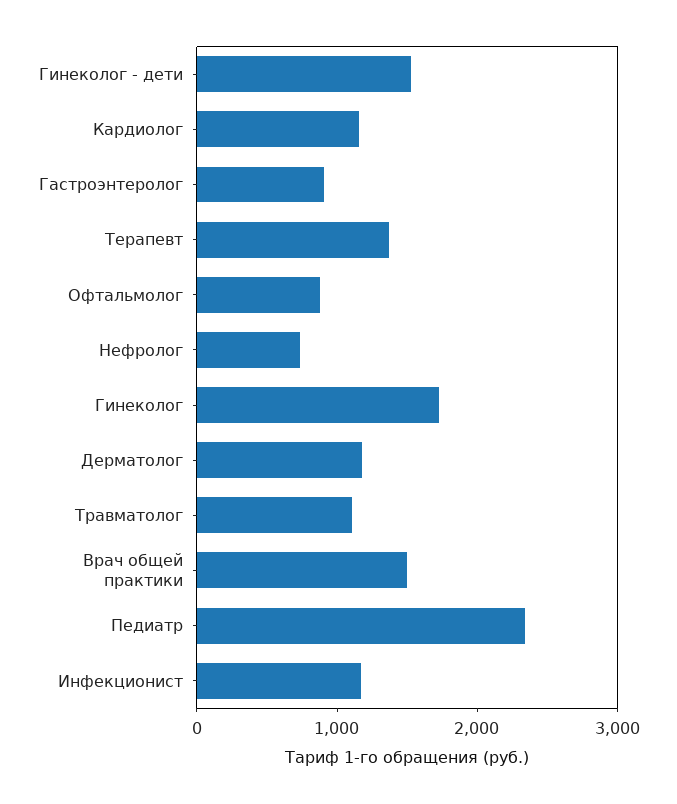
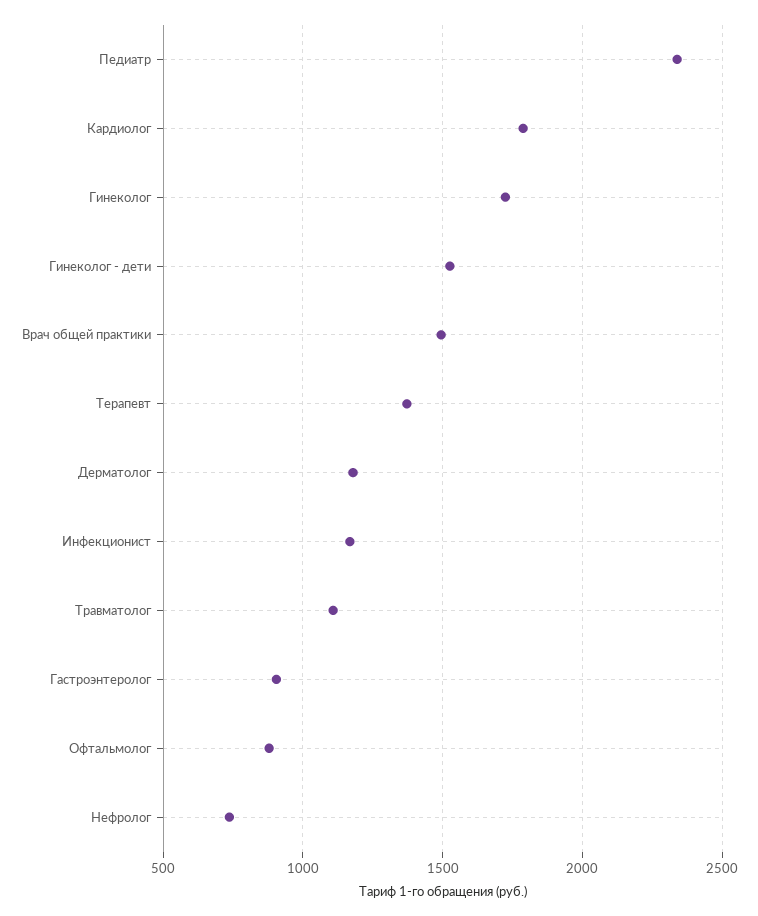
Кардиолог: 1200 -> 1800

